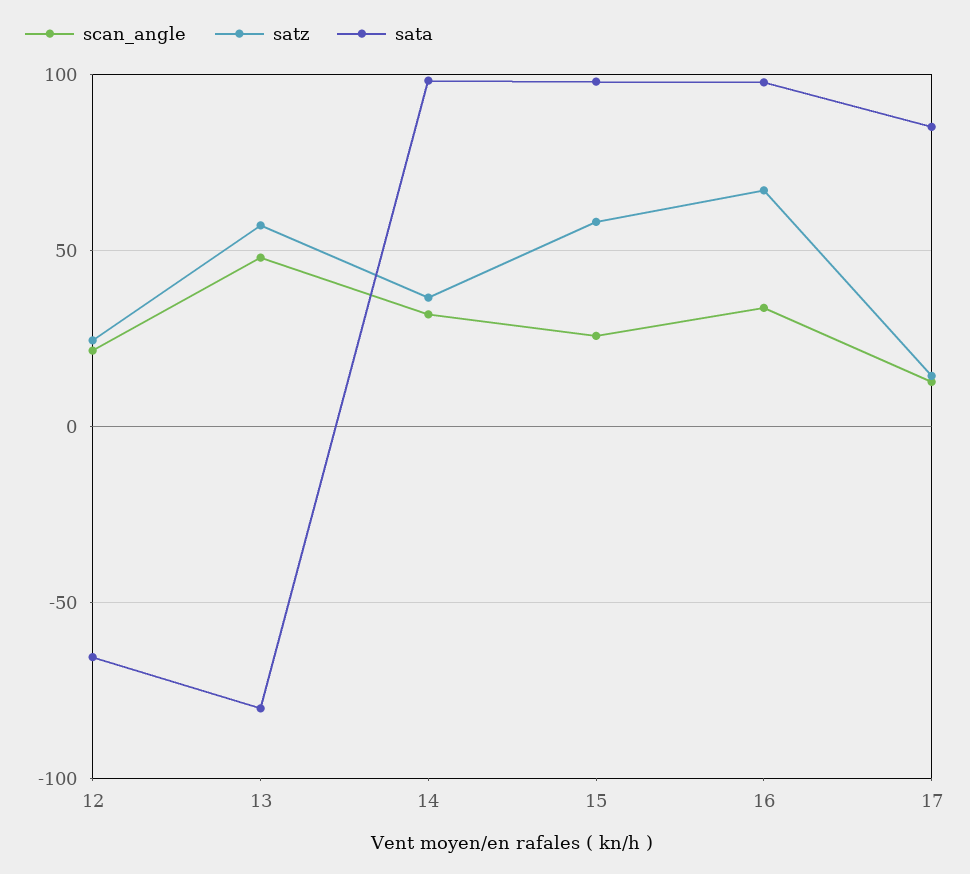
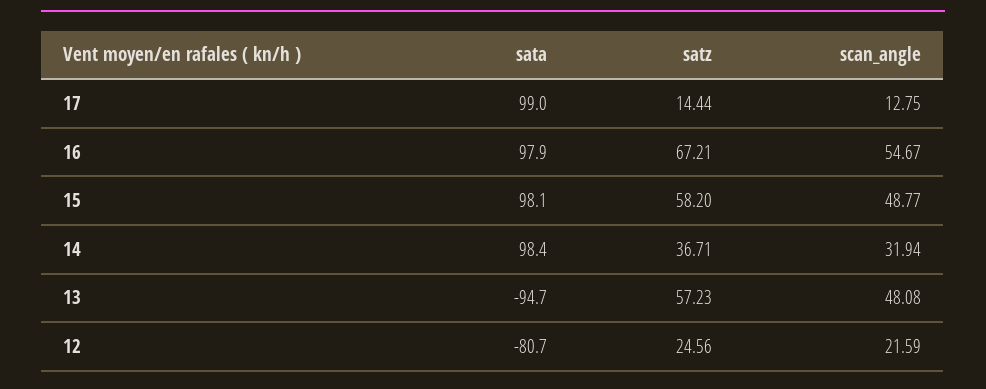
sata, 12: -65 -> -80.7
sata, 13: -80 -> -94.7
scan_angle, 15: 25 -> 48.77
scan_angle, 16: 35 -> 54.67
sata, 17: 85 -> 99

